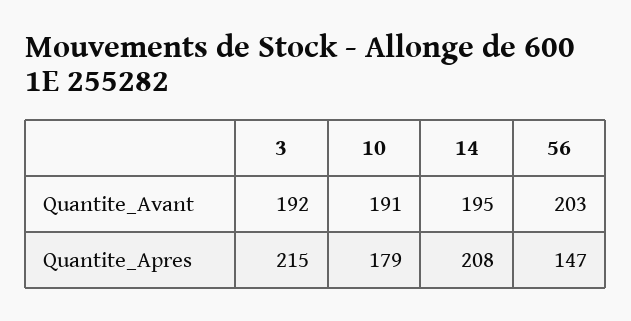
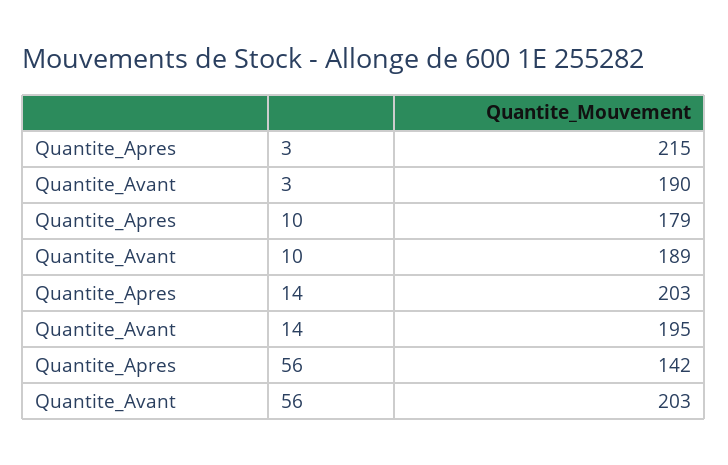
3, Quantite_Avant: 192 -> 190
10, Quantite_Avant: 191 -> 189
14, Quantite_Apres: 208 -> 203
56, Quantite_Apres: 147 -> 142

